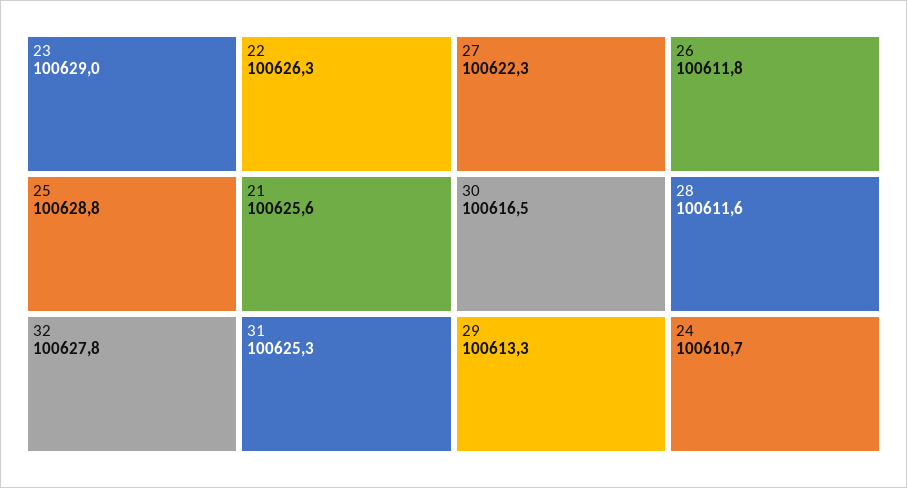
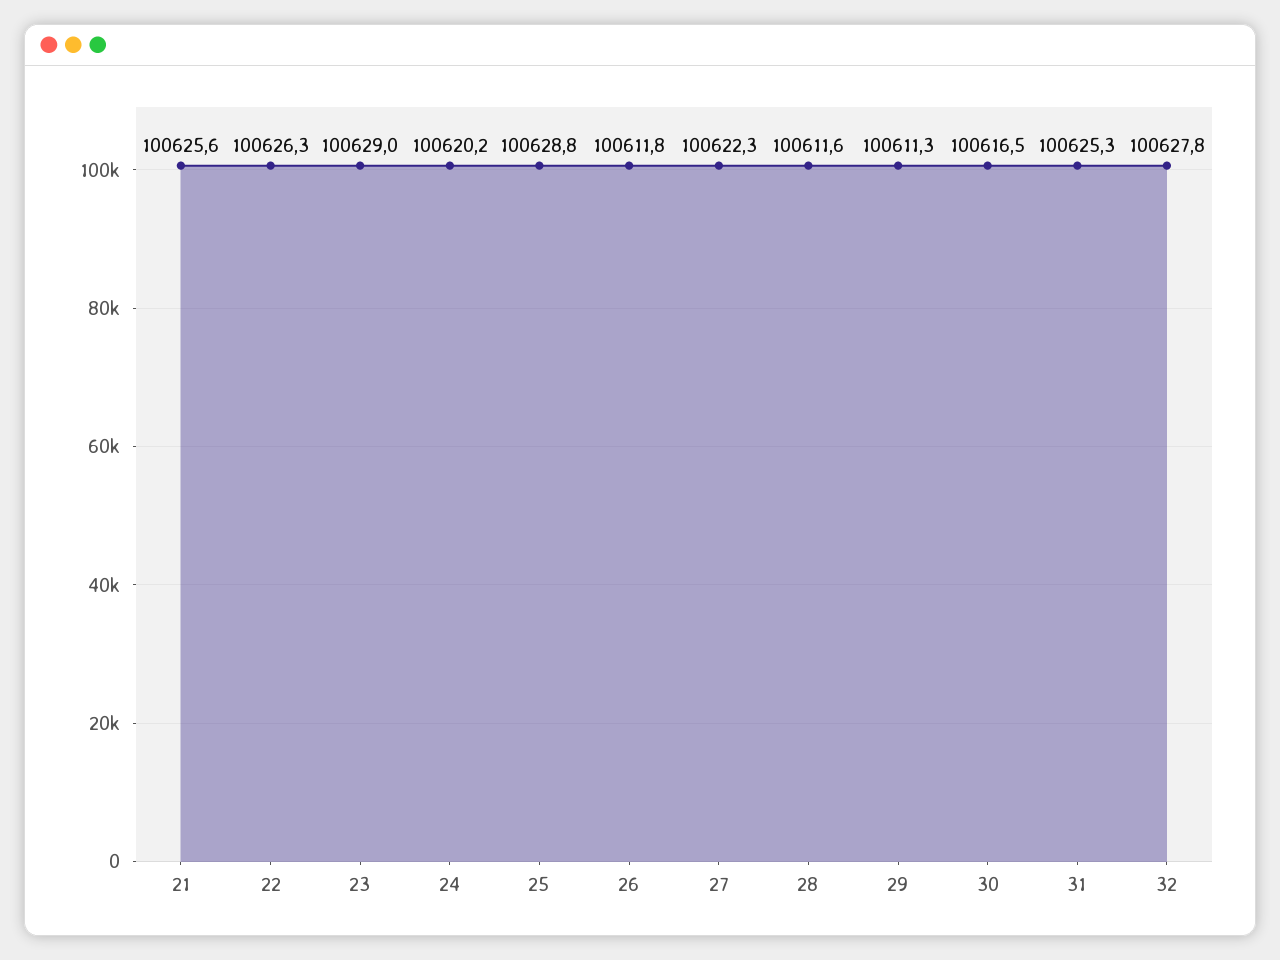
29: 100613.3 -> 100611.3
24: 100610.7 -> 100620.2

